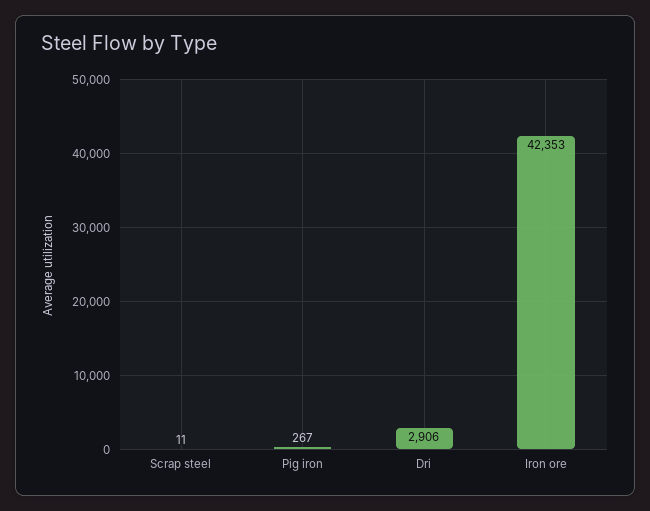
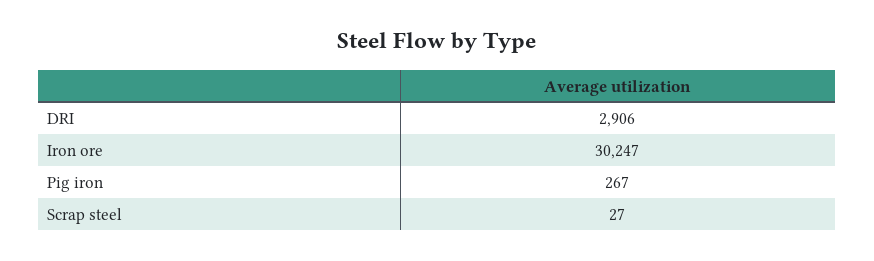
Scrap steel: 11 -> 27
Iron ore: 42353 -> 30247

